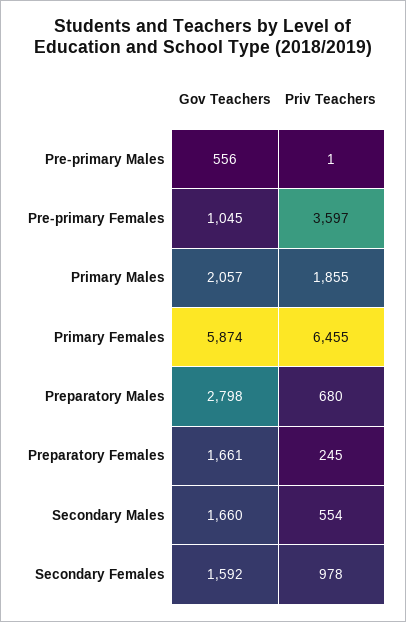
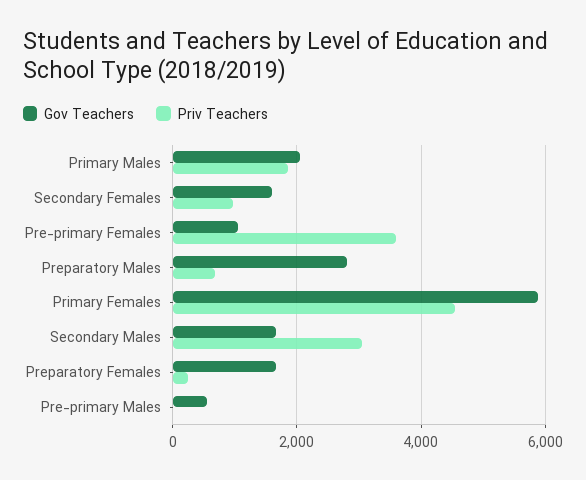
Priv Teachers, Primary Females: 6455 -> 4600
Priv Teachers, Secondary Males: 554 -> 3000

